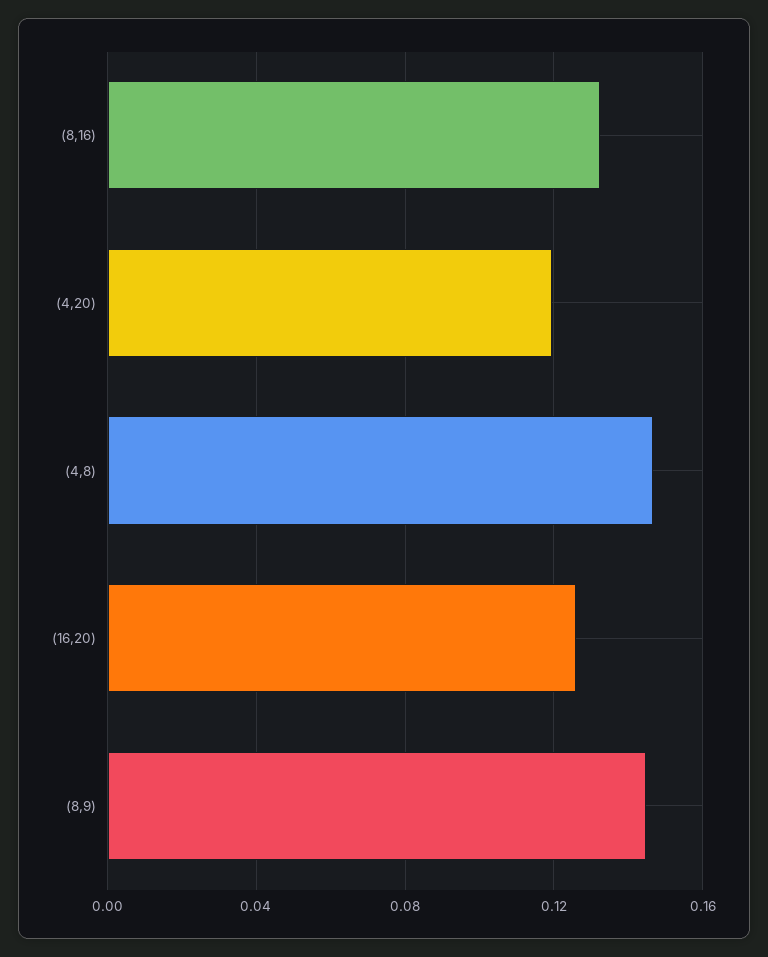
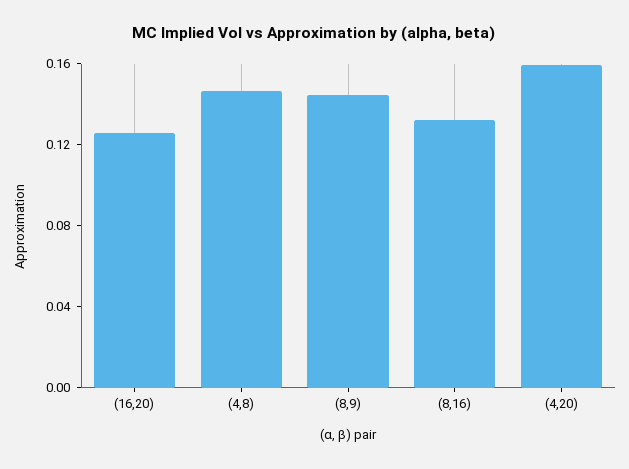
(4,20): 0.12 -> 0.16

